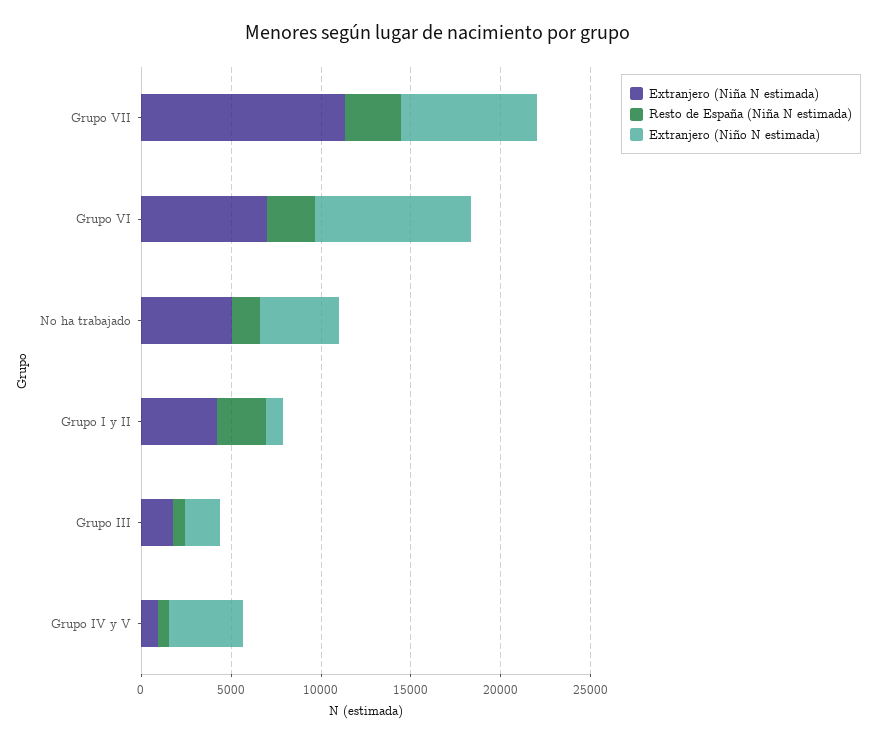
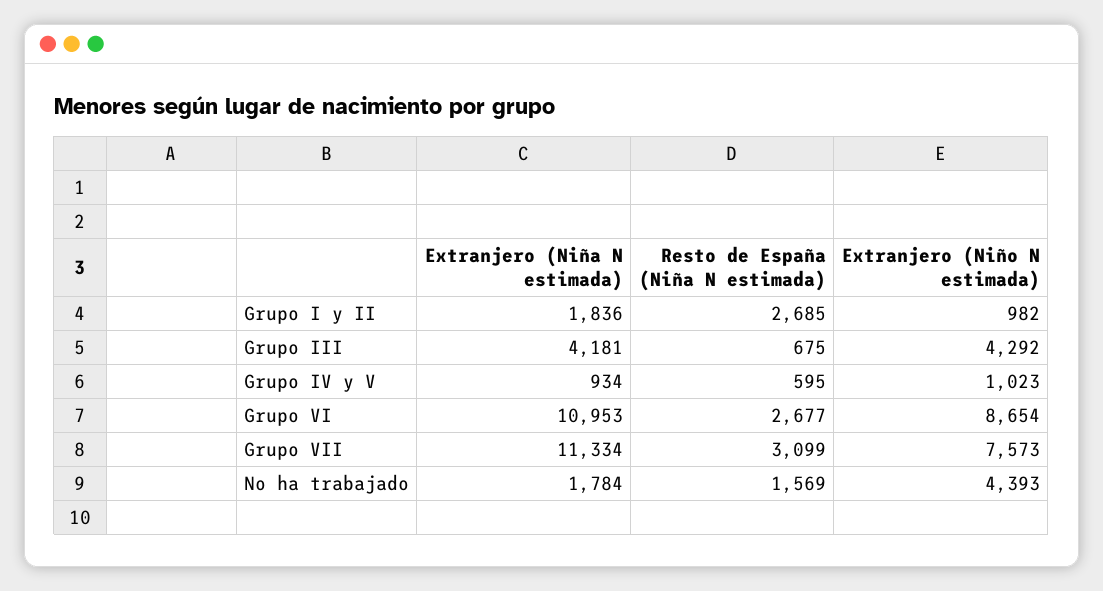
Extranjero (Niña N estimada), Grupo VI: 7000 -> 10953
Extranjero (Niña N estimada), No ha trabajado: 5000 -> 1784
Extranjero (Niña N estimada), Grupo I y II: 4000 -> 1836
Extranjero (Niña N estimada), Grupo III: 2000 -> 4181
Extranjero (Niño N estimada), Grupo III: 2000 -> 4292
Extranjero (Niño N estimada), Grupo IV y V: 4000 -> 1023

